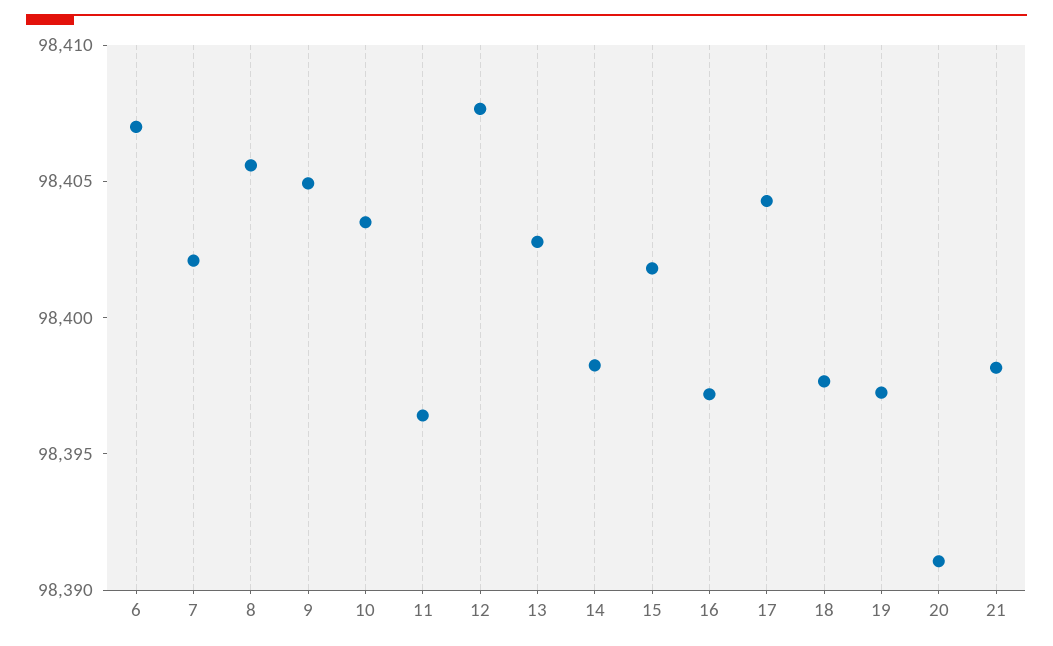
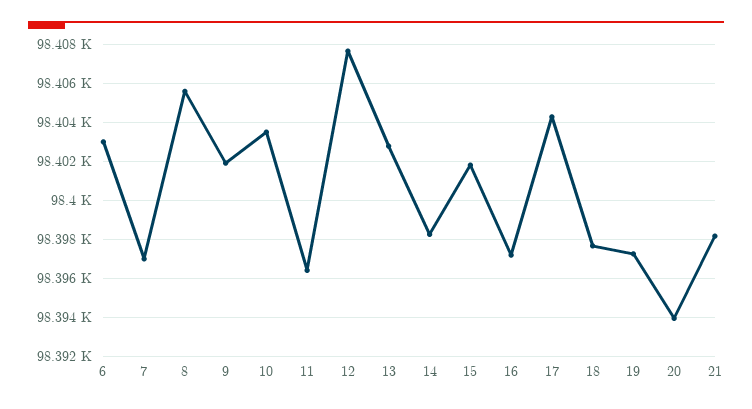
6: 98407 -> 98403
7: 98402 -> 98397
9: 98405 -> 98402
20: 98391 -> 98394

